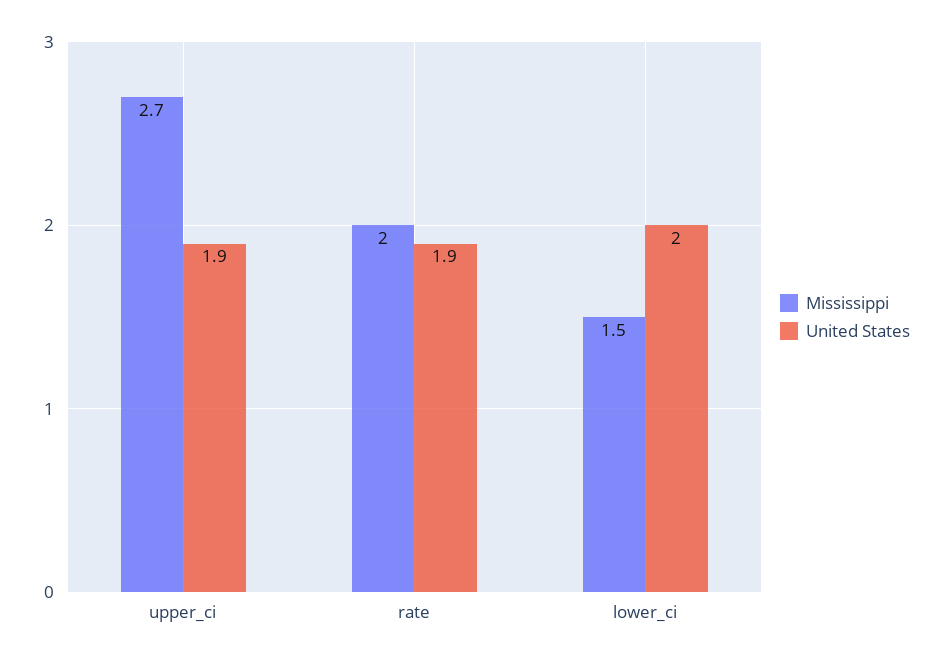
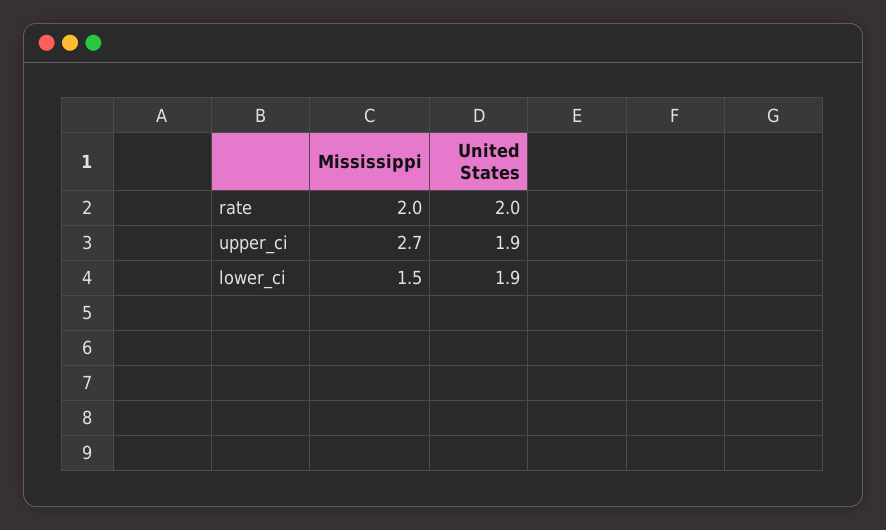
United States, rate: 1.9 -> 2
United States, lower_ci: 2 -> 1.9

